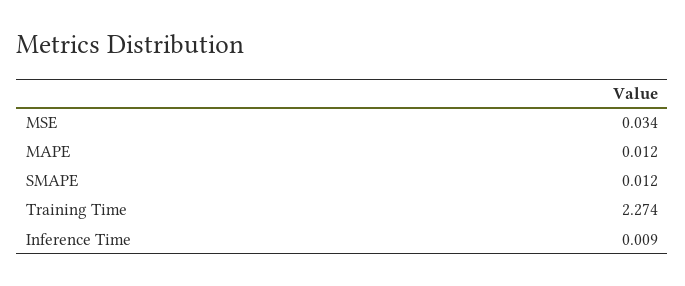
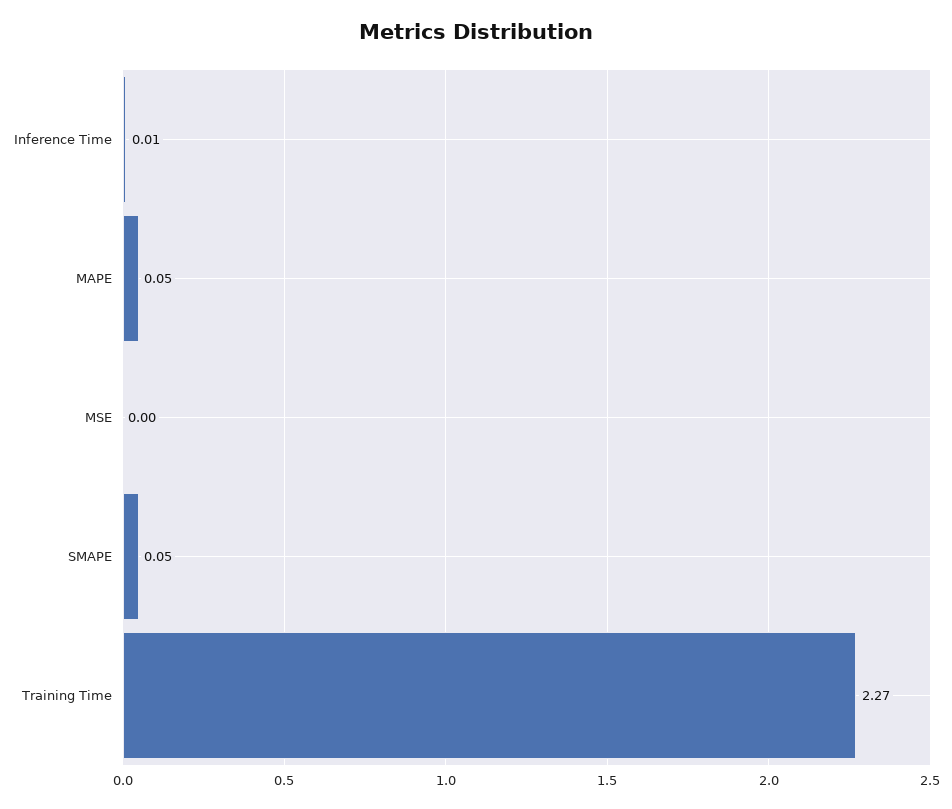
MSE: 0.034 -> 0
MAPE: 0.012 -> 0.05
SMAPE: 0.012 -> 0.05

